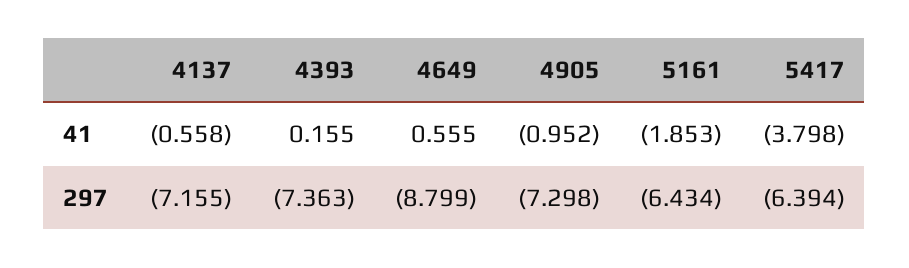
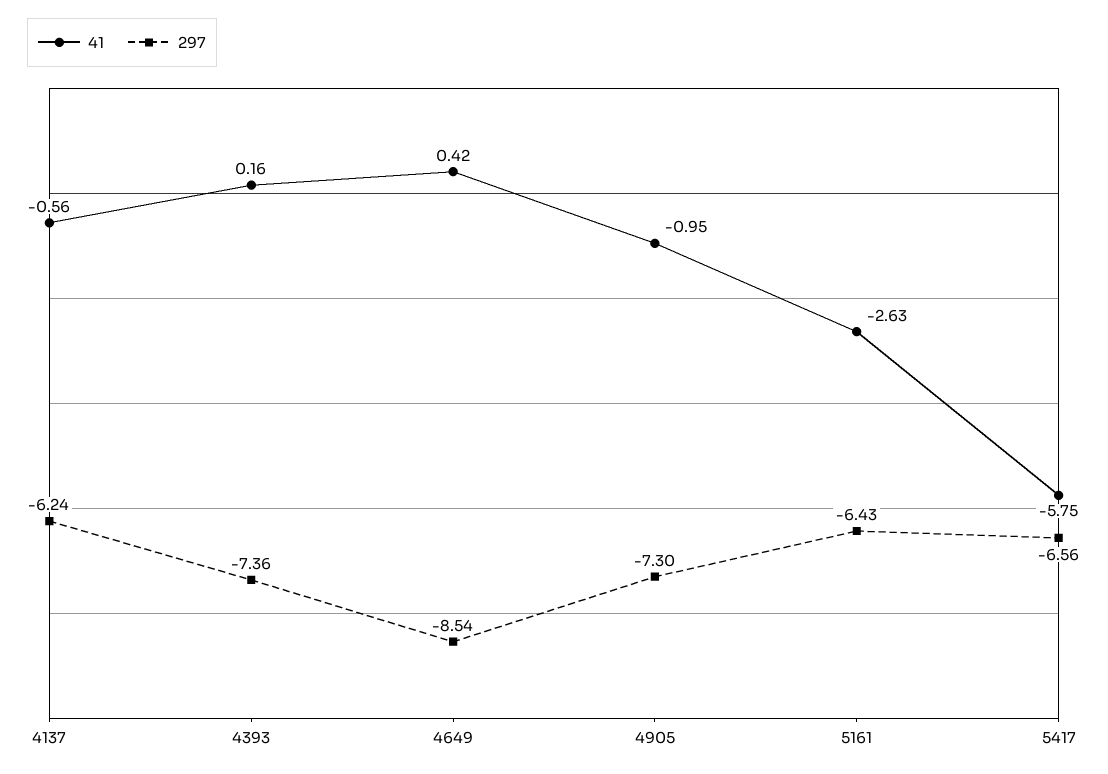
41, 4649: 0.555 -> 0.42
41, 5161: -1.853 -> -2.63
41, 5417: -3.798 -> -5.75
297, 4137: -7.155 -> -6.24
297, 4649: -8.799 -> -8.54
297, 5417: -6.394 -> -6.56

